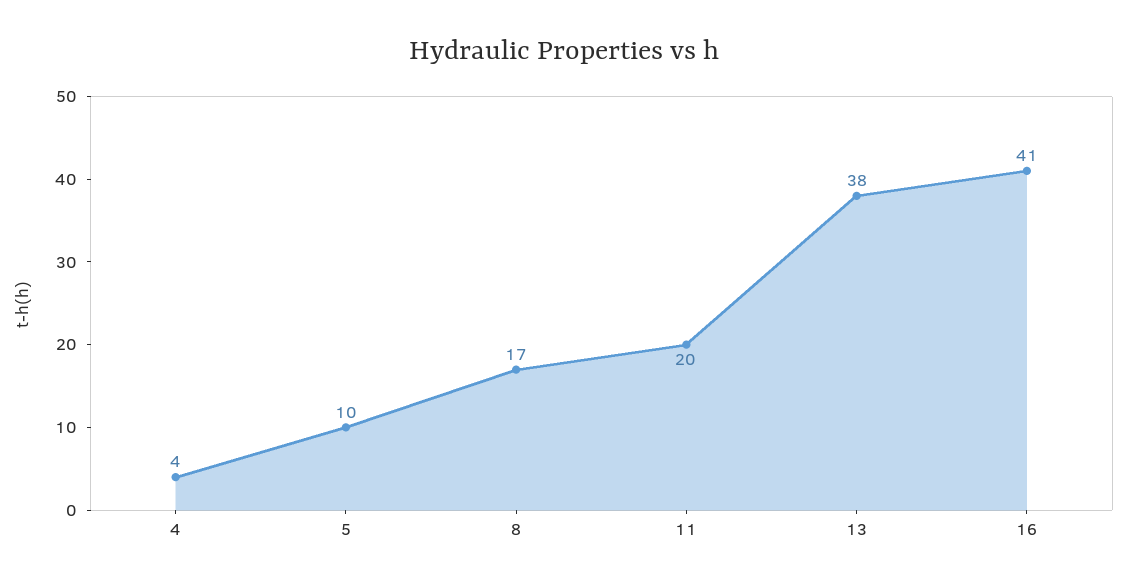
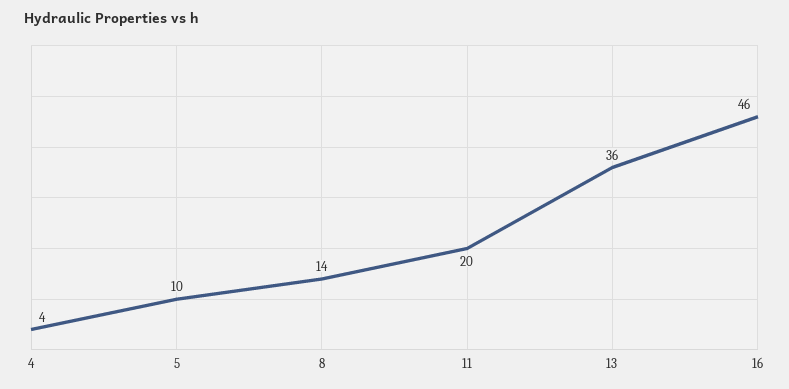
8: 17 -> 14
13: 38 -> 36
16: 41 -> 46

